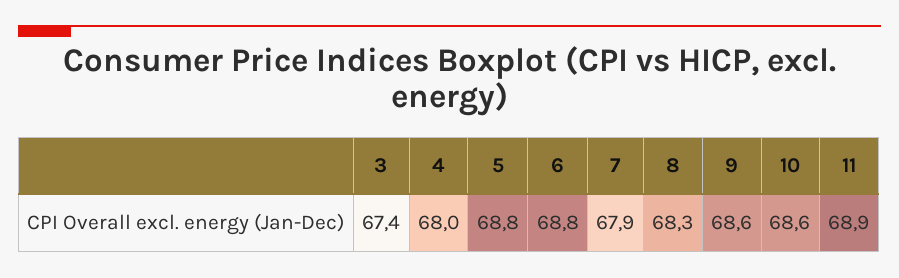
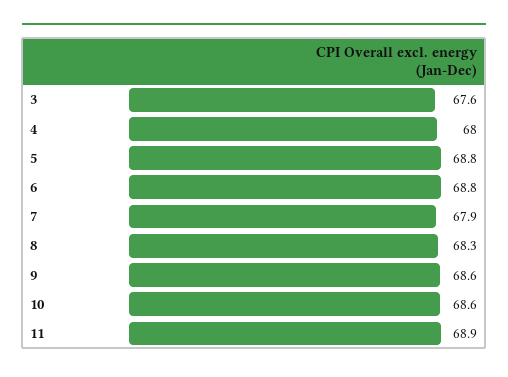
3: 67.4 -> 67.6

